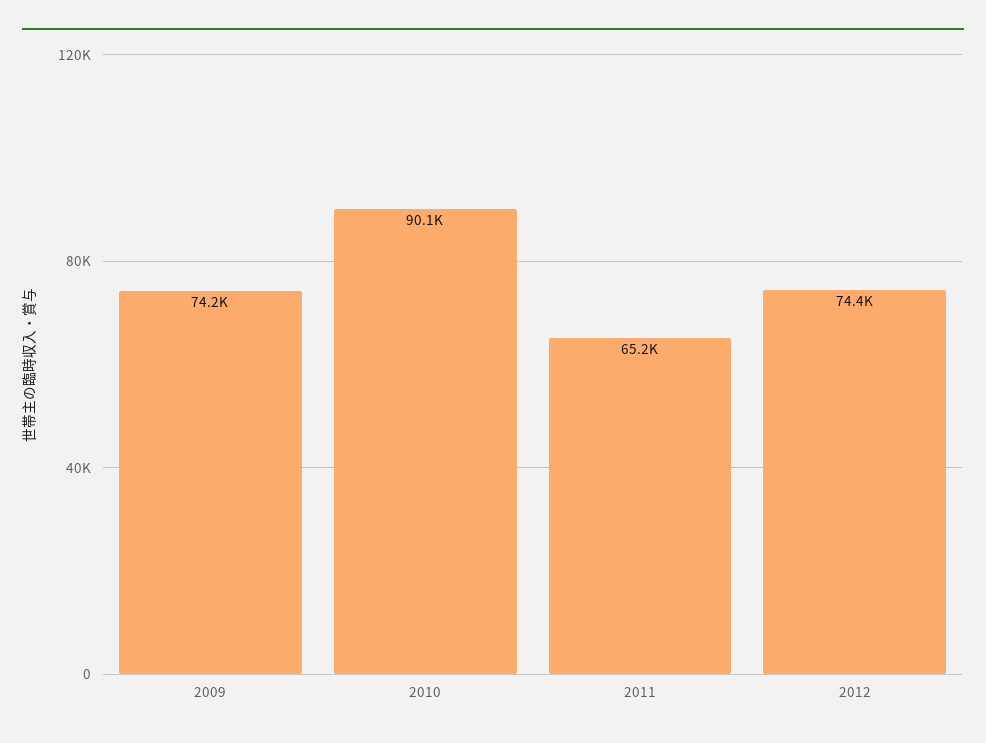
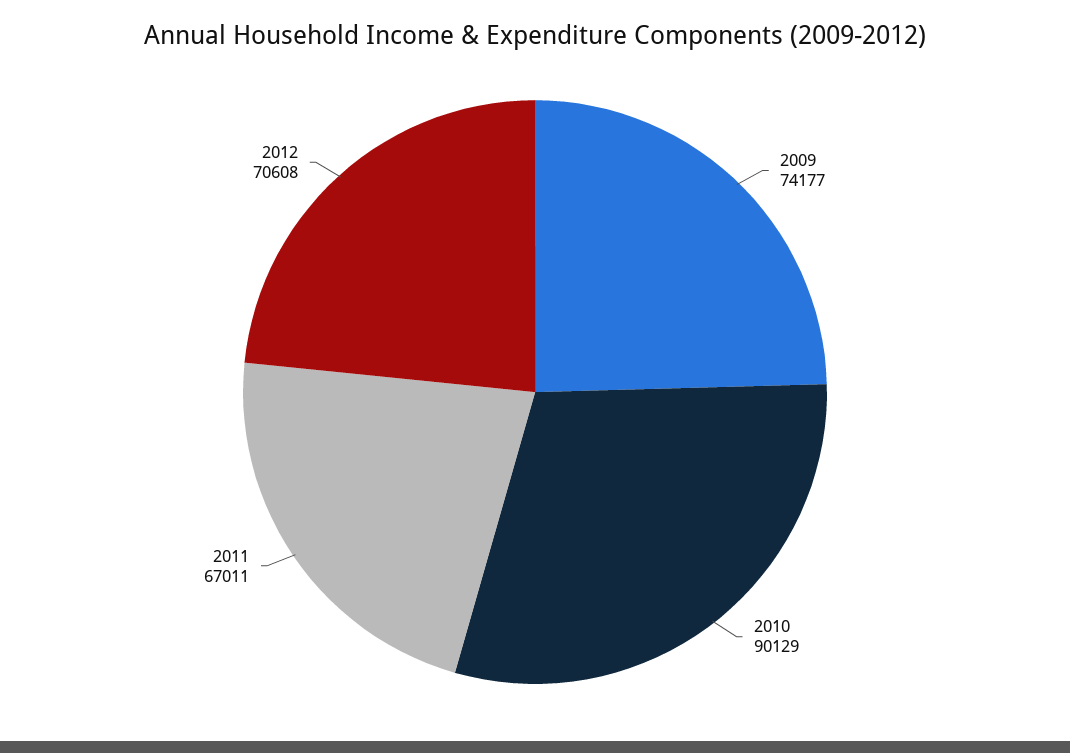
2011: 65200 -> 67011
2012: 74400 -> 70608

